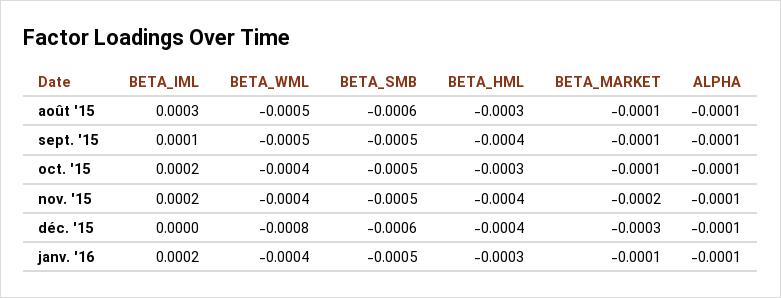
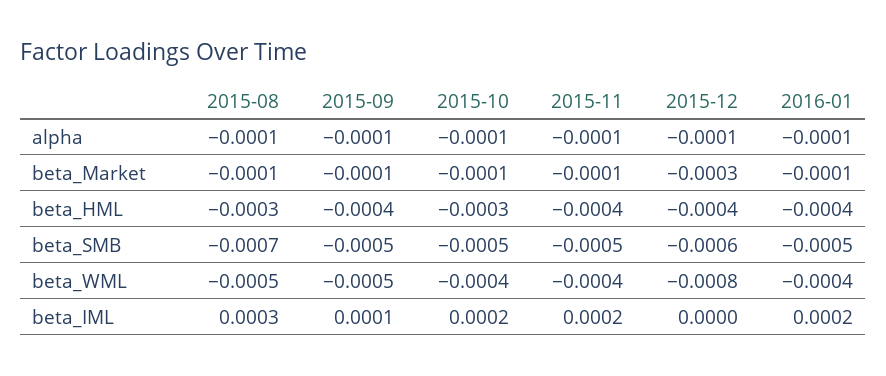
BETA_SMB, août '15: -0.0006 -> -0.0007
BETA_MARKET, nov. '15: -0.0002 -> -0.0001
BETA_HML, janv. '16: -0.0003 -> -0.0004

